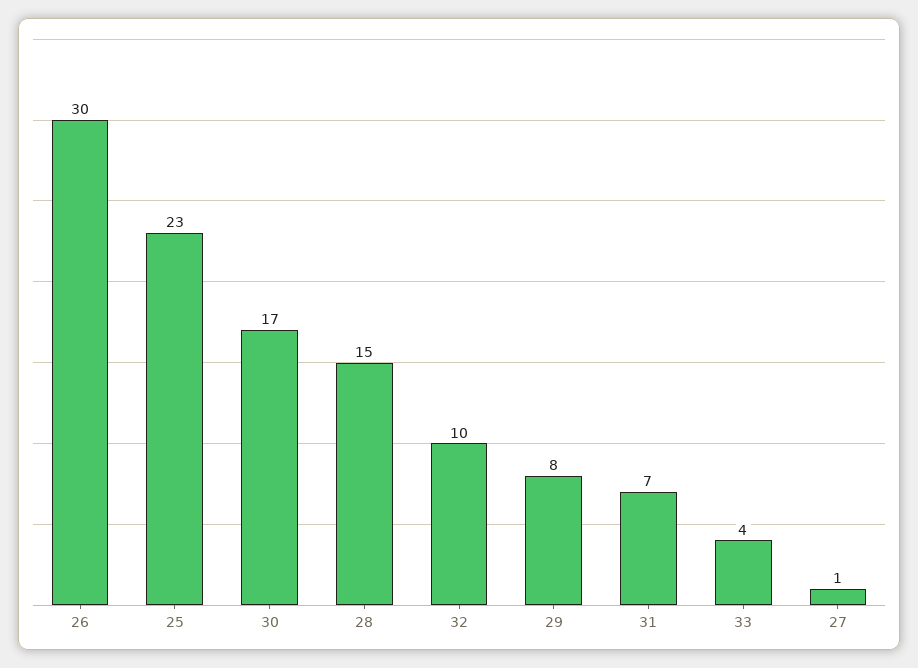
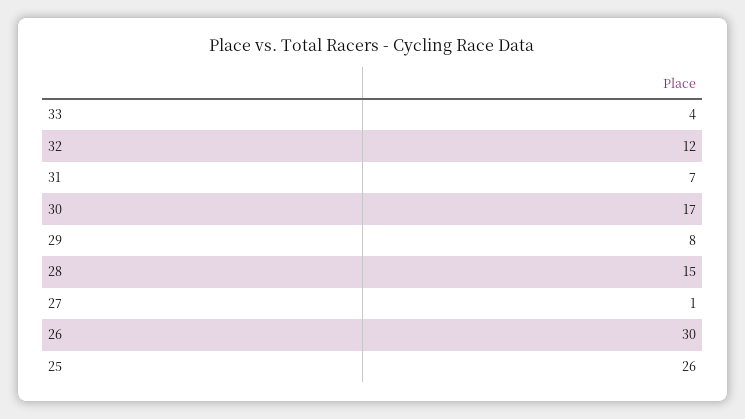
25: 23 -> 26
32: 10 -> 12

